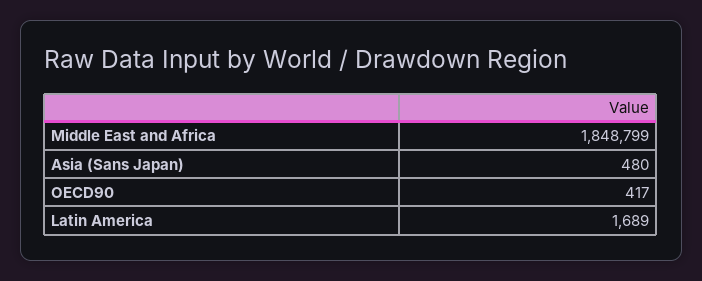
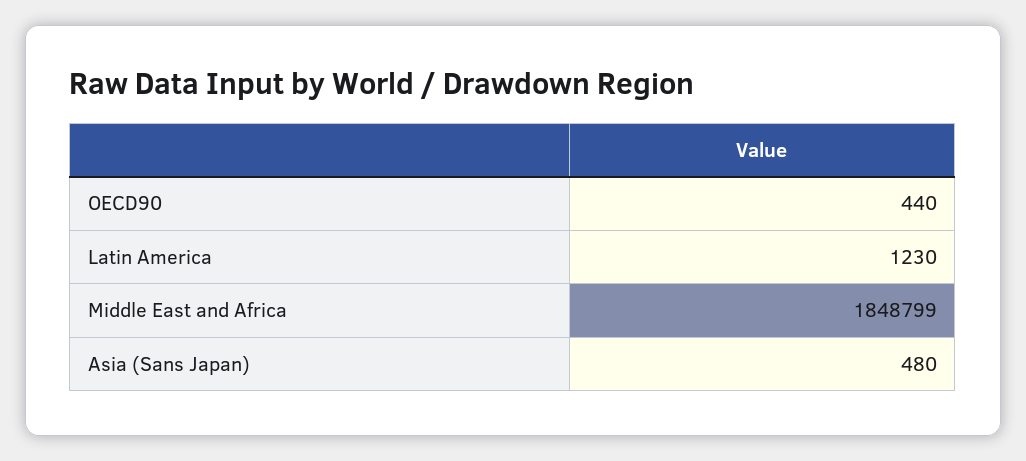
OECD90: 417 -> 440
Latin America: 1689 -> 1230

